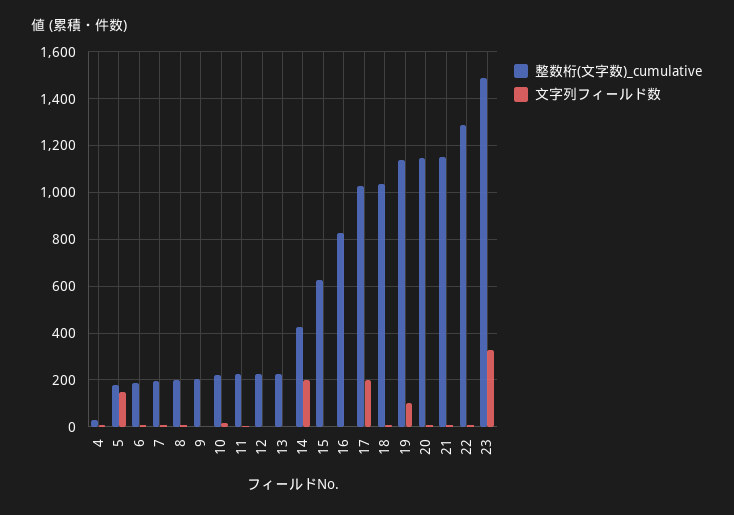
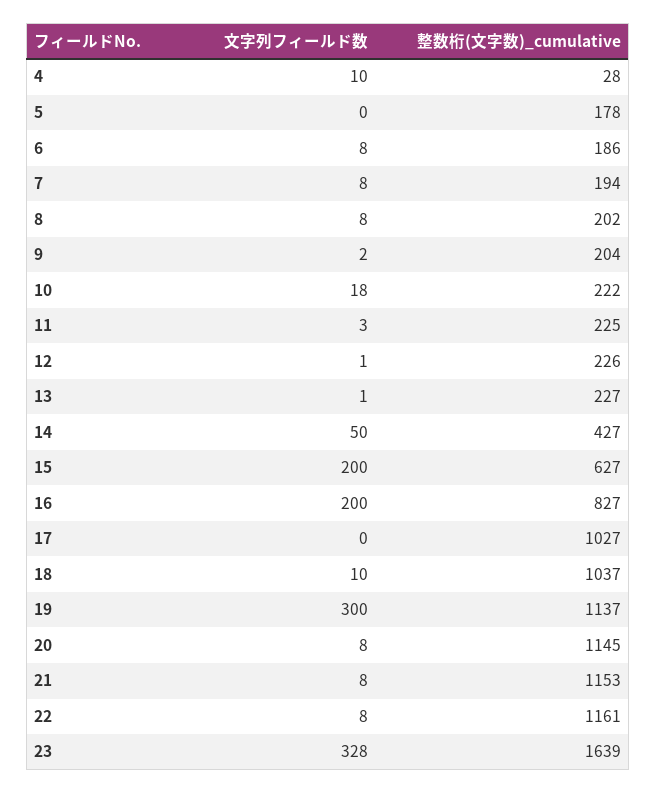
文字列フィールド数, 5: 150 -> 0
文字列フィールド数, 14: 200 -> 50
文字列フィールド数, 15: 0 -> 200
文字列フィールド数, 16: 0 -> 200
文字列フィールド数, 17: 200 -> 0
文字列フィールド数, 19: 100 -> 300
整数桁(文字数)_cumulative, 22: 1300 -> 1161
整数桁(文字数)_cumulative, 23: 1500 -> 1639

